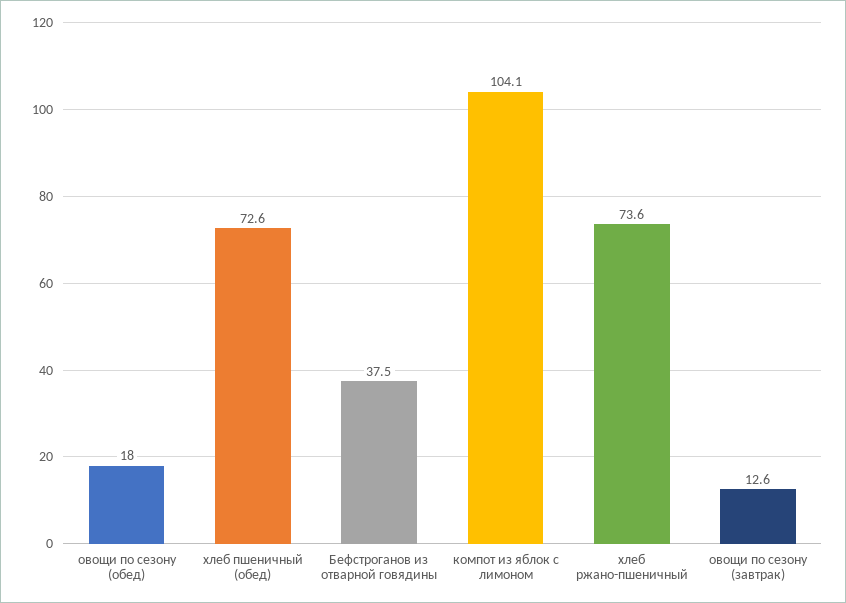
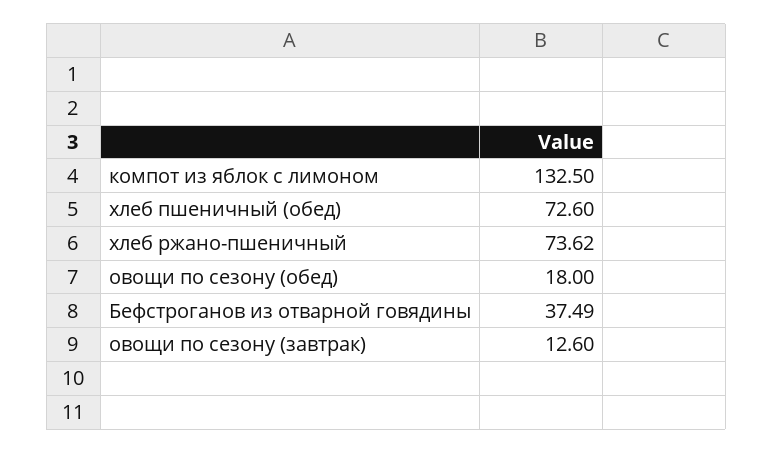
компот из яблок с лимоном: 104.1 -> 132.5

